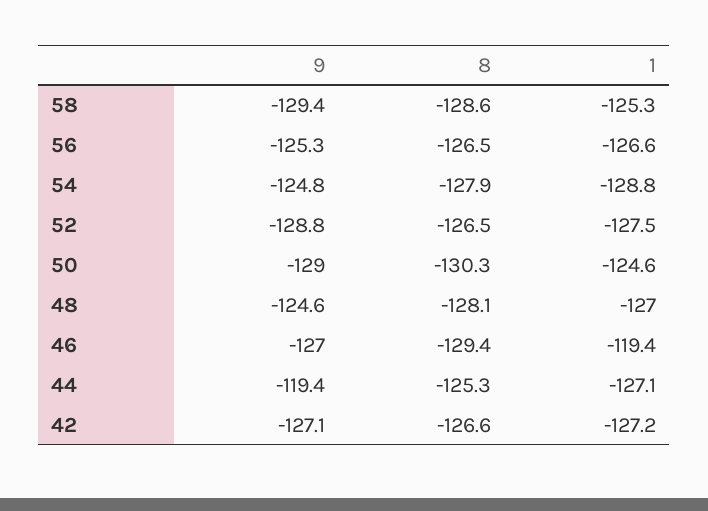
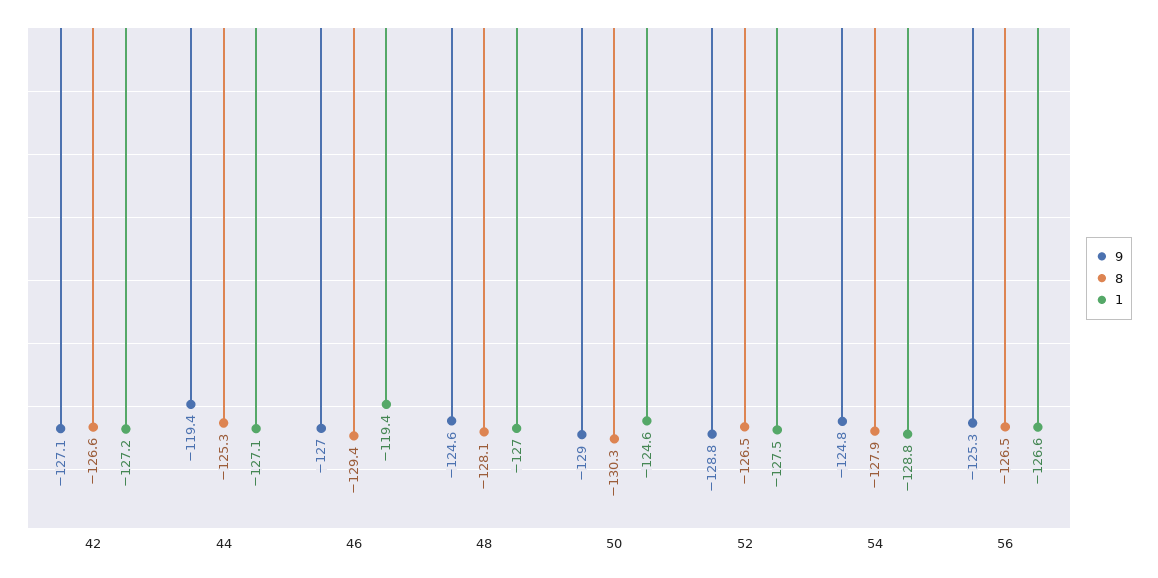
9, 58: -129.4 -> none
8, 58: -128.6 -> none
1, 58: -125.3 -> none

